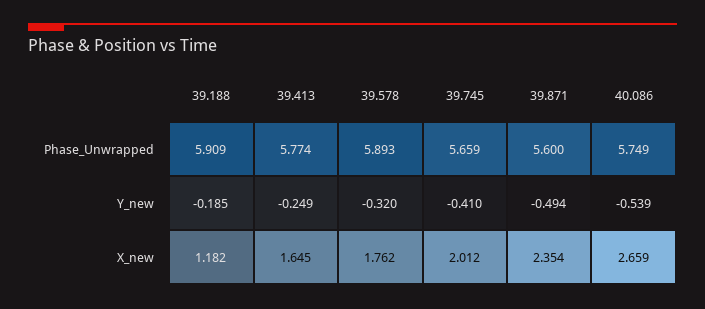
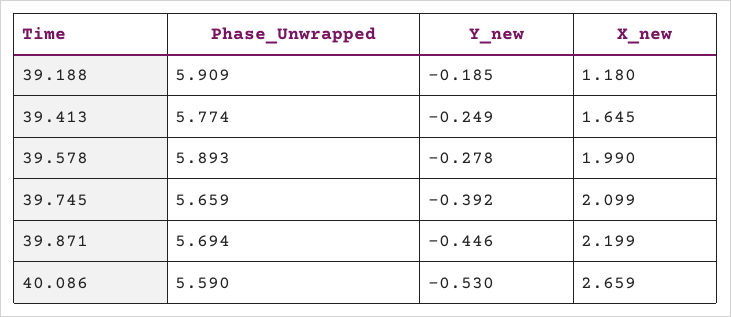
39.871, Phase_Unwrapped: 5.6 -> 5.694
40.086, Phase_Unwrapped: 5.749 -> 5.59
39.578, Y_new: -0.32 -> -0.278
39.745, Y_new: -0.41 -> -0.392
39.871, Y_new: -0.494 -> -0.446
40.086, Y_new: -0.539 -> -0.53
39.188, X_new: 1.182 -> 1.18
39.578, X_new: 1.762 -> 1.99
39.745, X_new: 2.012 -> 2.099
39.871, X_new: 2.354 -> 2.199

